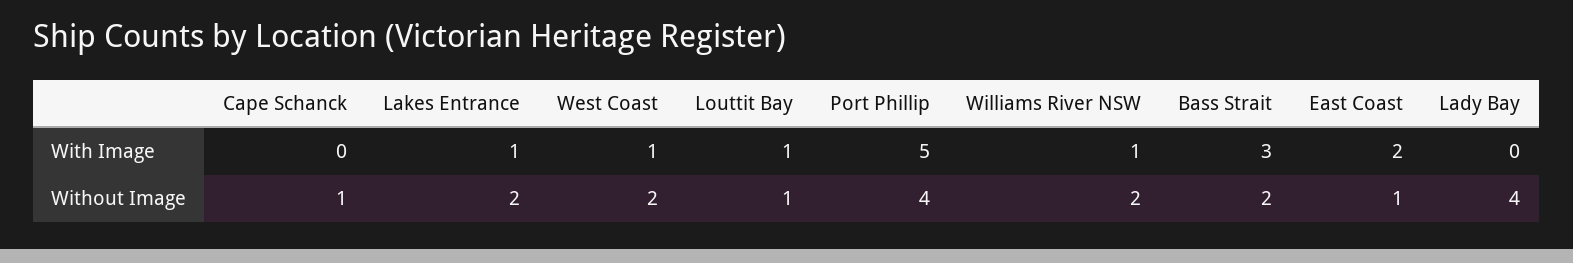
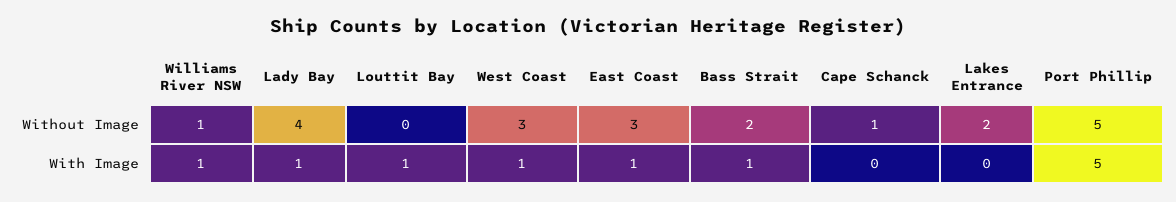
Lakes Entrance, With Image: 1 -> 0
Bass Strait, With Image: 3 -> 1
East Coast, With Image: 2 -> 1
Lady Bay, With Image: 0 -> 1
West Coast, Without Image: 2 -> 3
Louttit Bay, Without Image: 1 -> 0
Port Phillip, Without Image: 4 -> 5
Williams River NSW, Without Image: 2 -> 1
East Coast, Without Image: 1 -> 3

